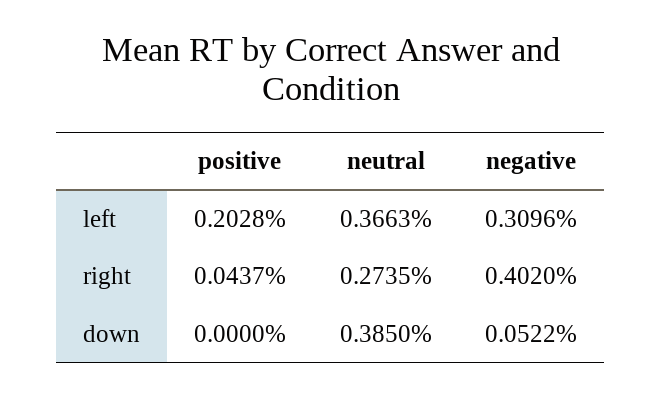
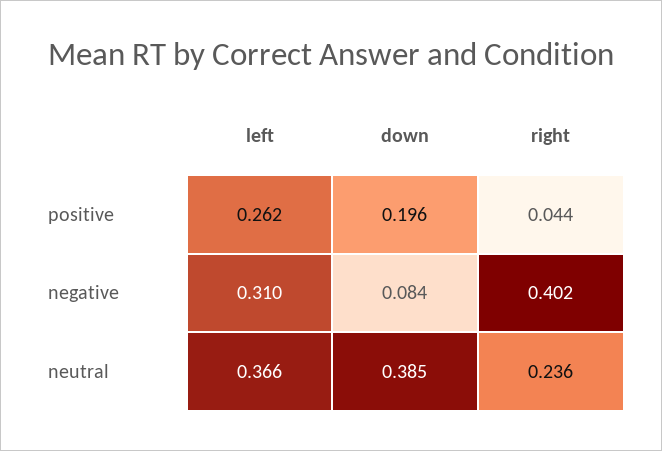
positive, left: 0.2028 -> 0.262
neutral, right: 0.2735 -> 0.236
positive, down: 0 -> 0.196
negative, down: 0.0522 -> 0.084

